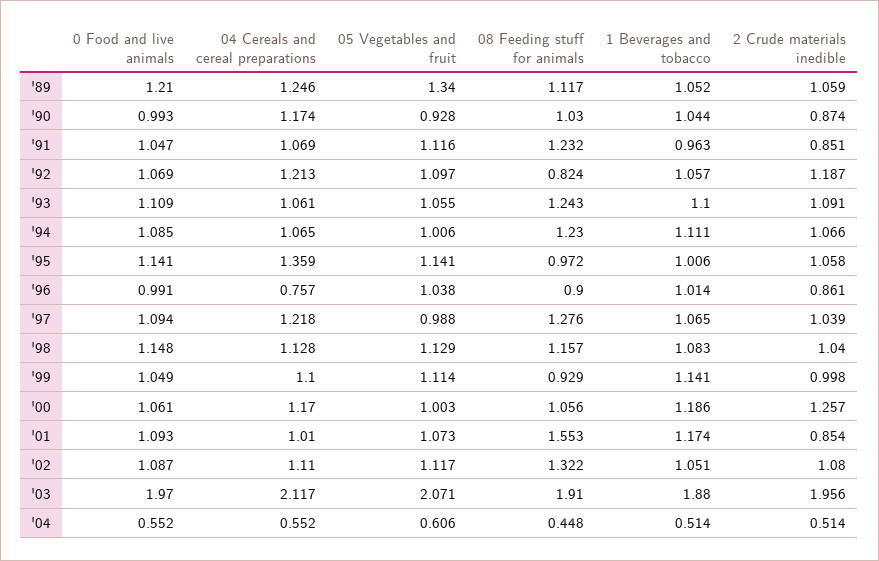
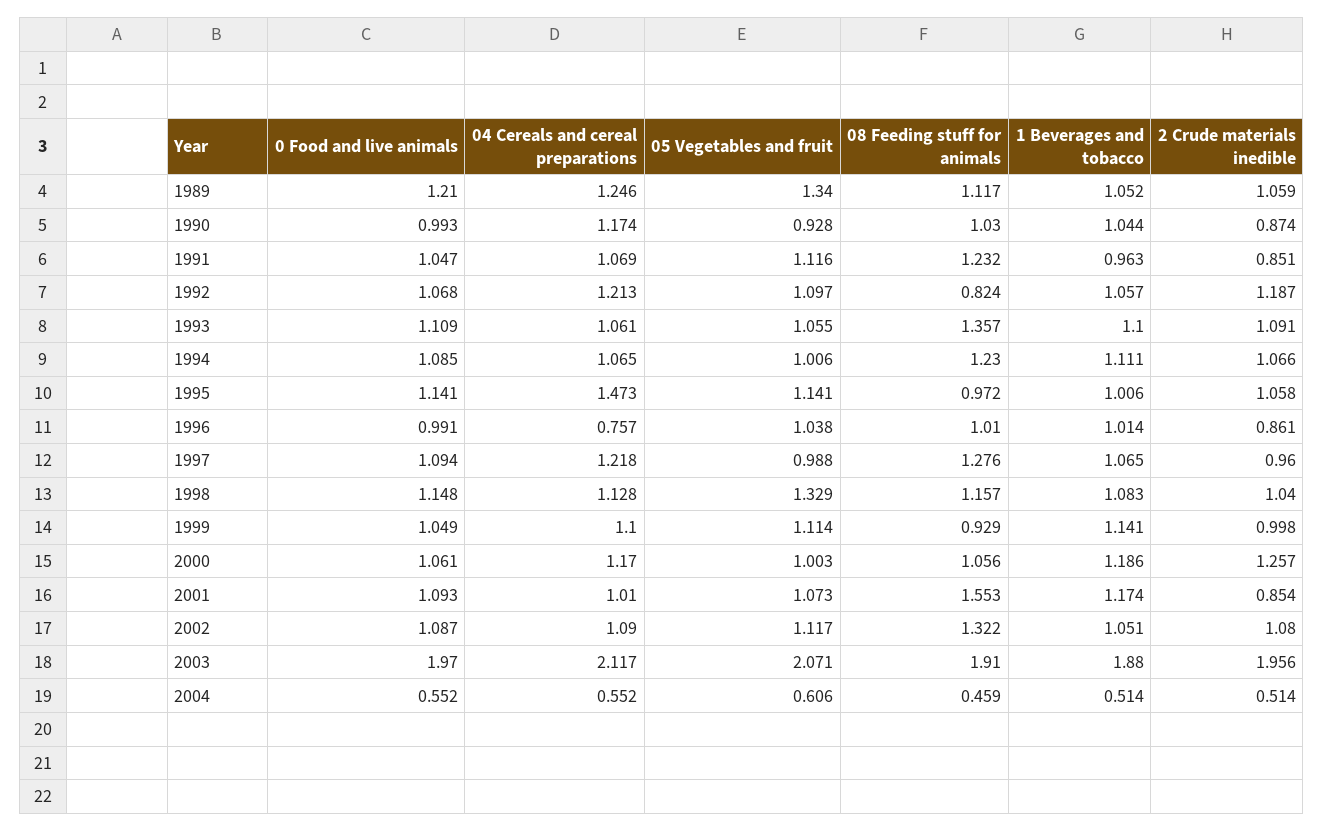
0 Food and live animals, '92: 1.069 -> 1.068
08 Feeding stuff for animals, '93: 1.243 -> 1.357
04 Cereals and cereal preparations, '95: 1.359 -> 1.473
08 Feeding stuff for animals, '96: 0.9 -> 1.01
2 Crude materials inedible, '97: 1.039 -> 0.96
05 Vegetables and fruit, '98: 1.129 -> 1.329
04 Cereals and cereal preparations, '02: 1.11 -> 1.09
08 Feeding stuff for animals, '04: 0.448 -> 0.459

